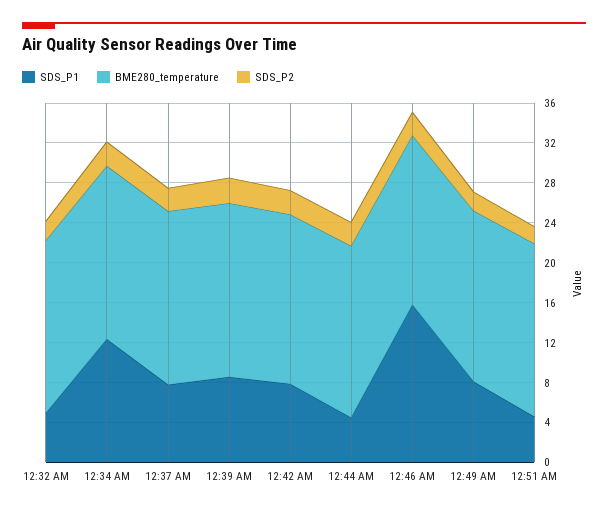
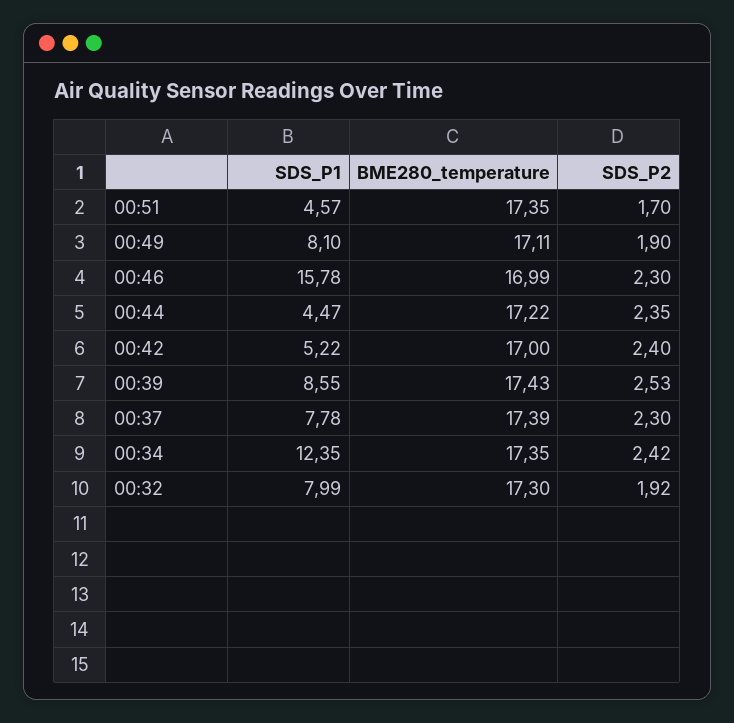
SDS_P1, 12:32 AM: 5 -> 7.99
SDS_P1, 12:42 AM: 8 -> 5.22

